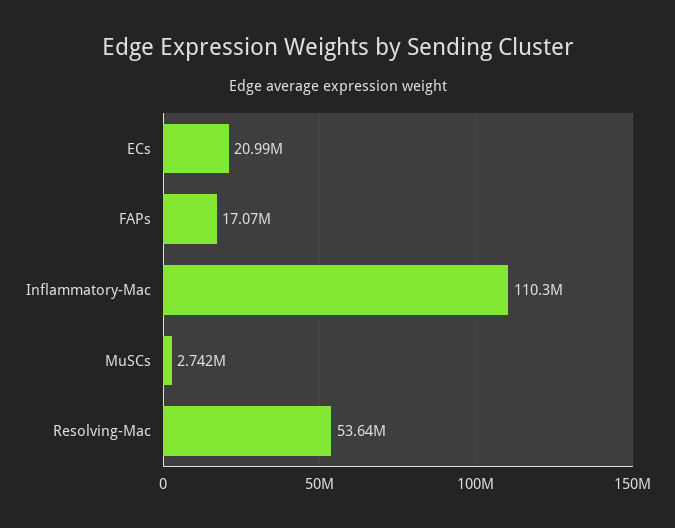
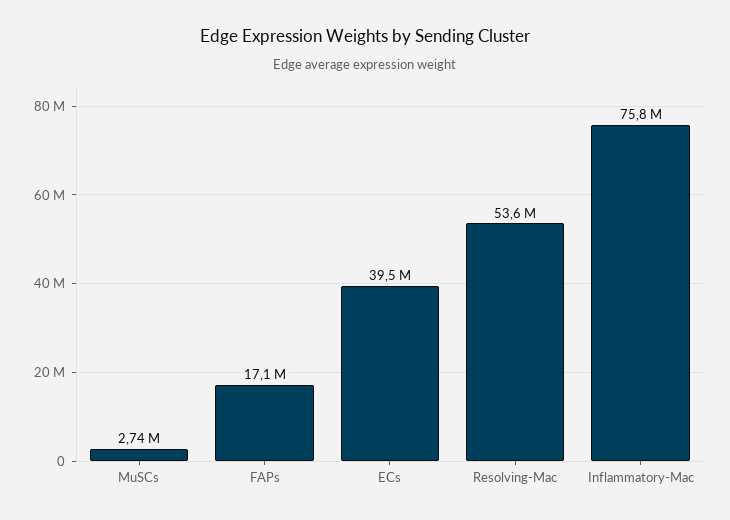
ECs: 20990000 -> 39500000
Inflammatory-Mac: 110300000 -> 75800000

